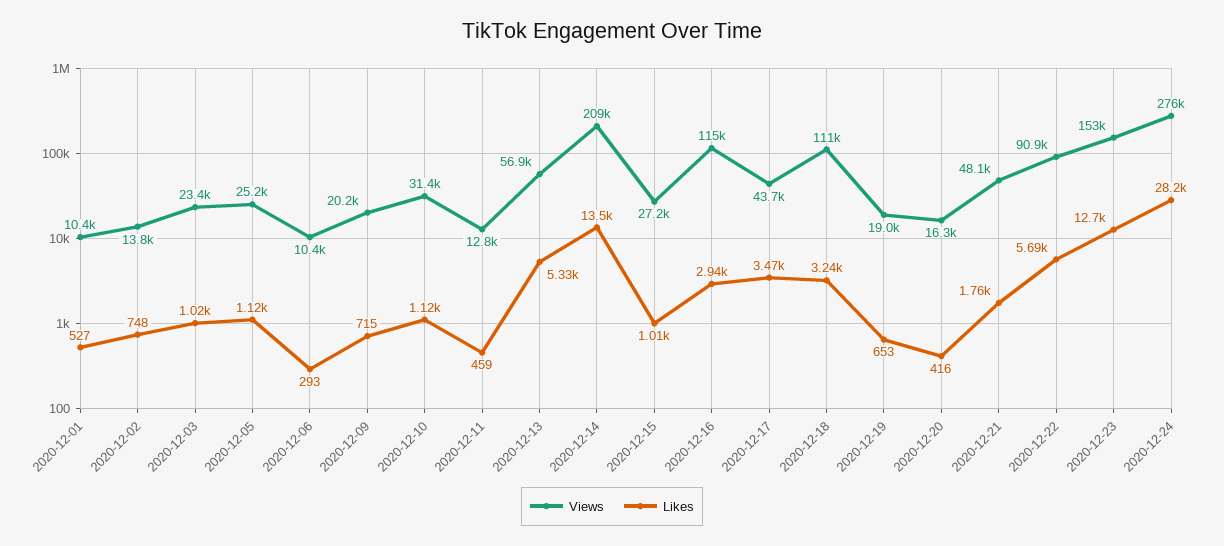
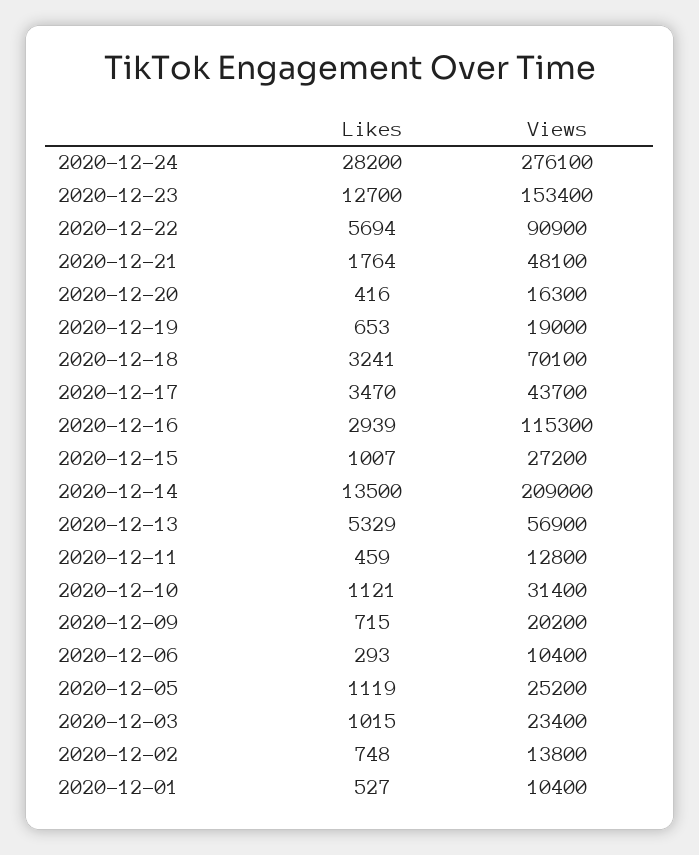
Views, 2020-12-18: 111000 -> 70100

